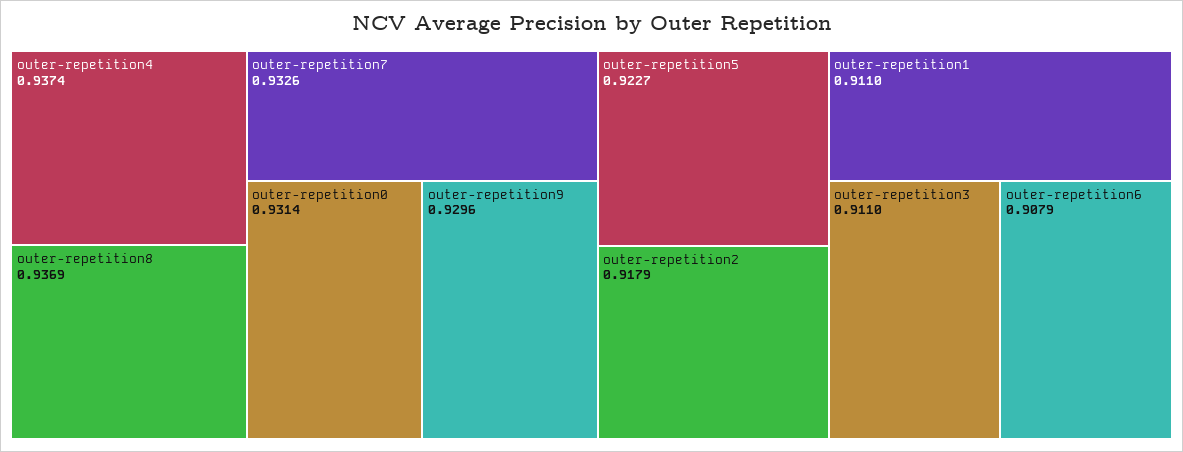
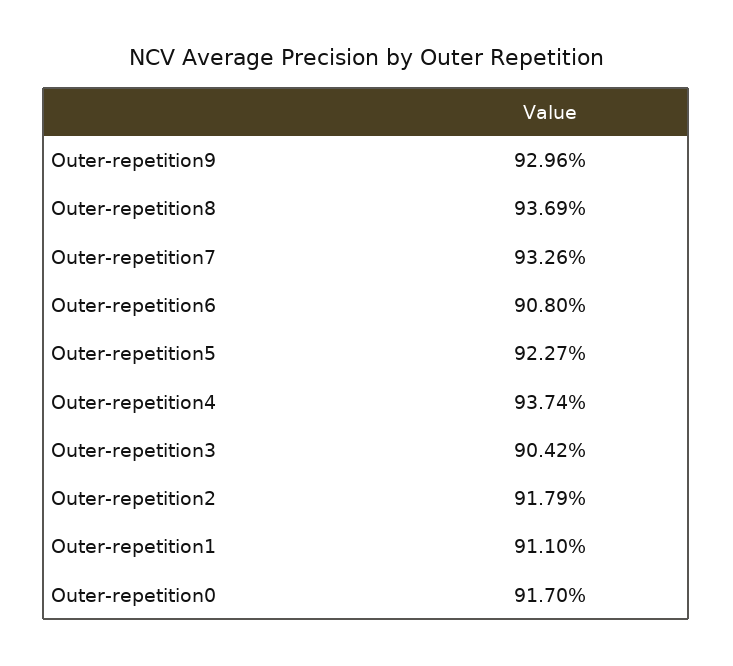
outer-repetition0: 0.9314 -> 0.917
outer-repetition3: 0.911 -> 0.9042
outer-repetition6: 0.9079 -> 0.908

